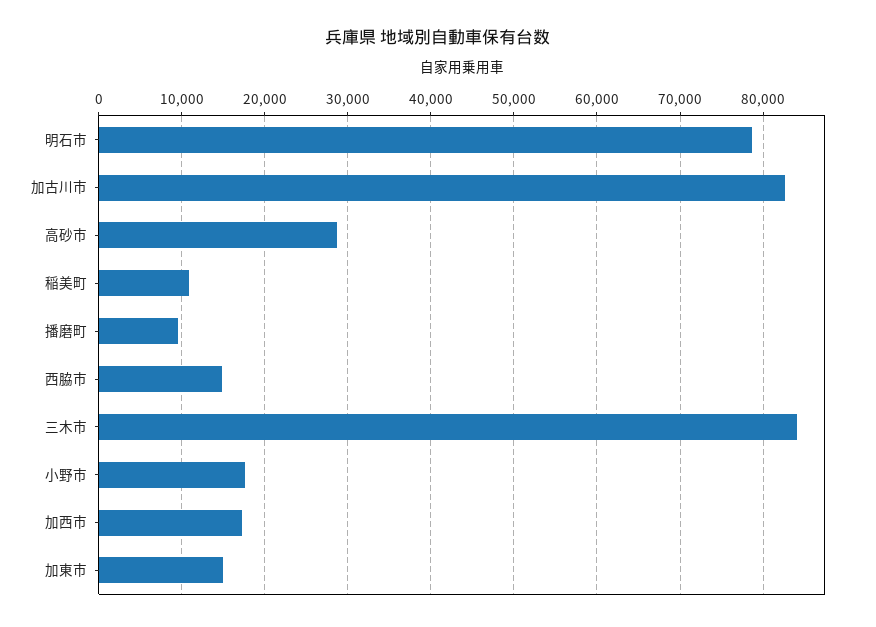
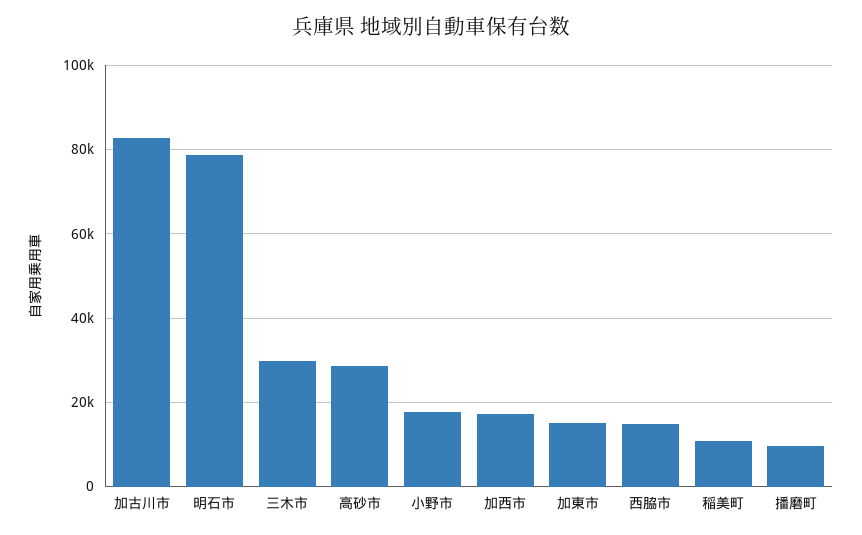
三木市: 84000 -> 30000

